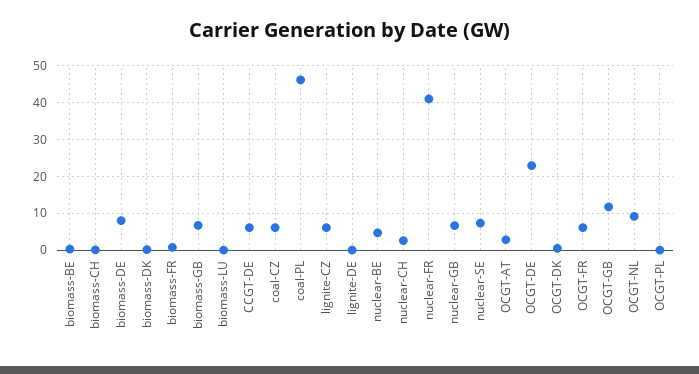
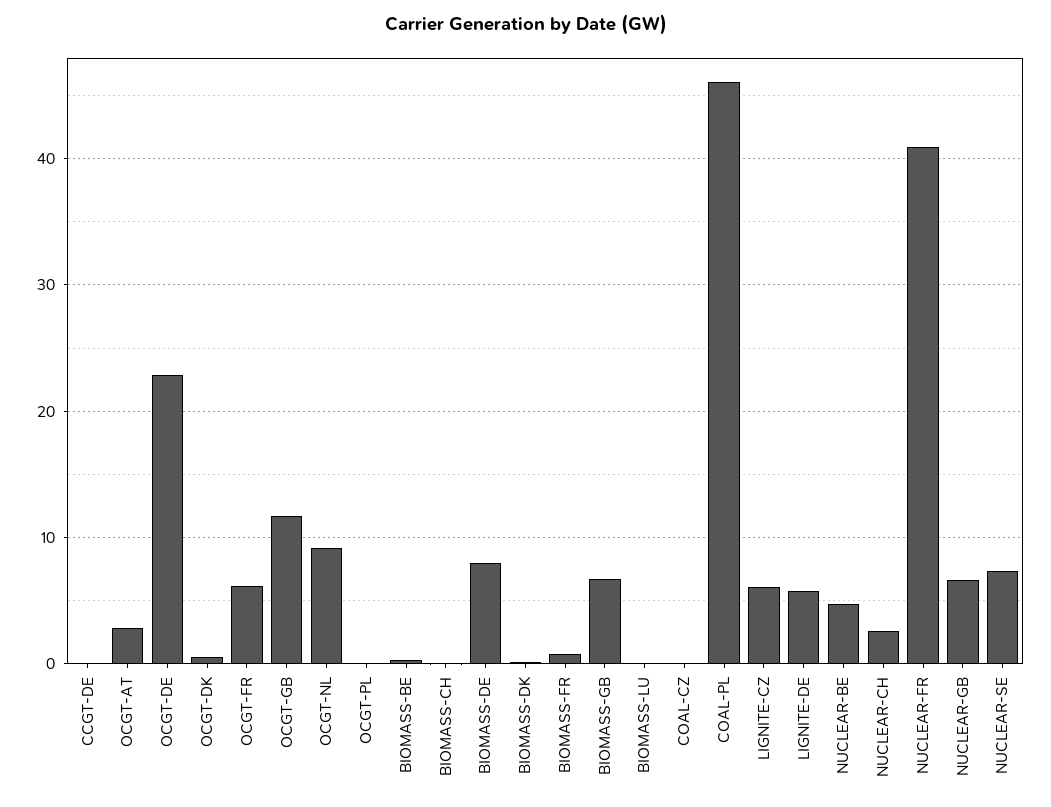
CCGT-DE: 6 -> 0
coal-CZ: 6 -> 0
lignite-DE: 0 -> 6

